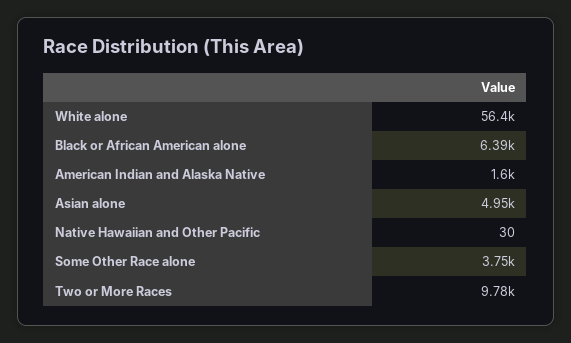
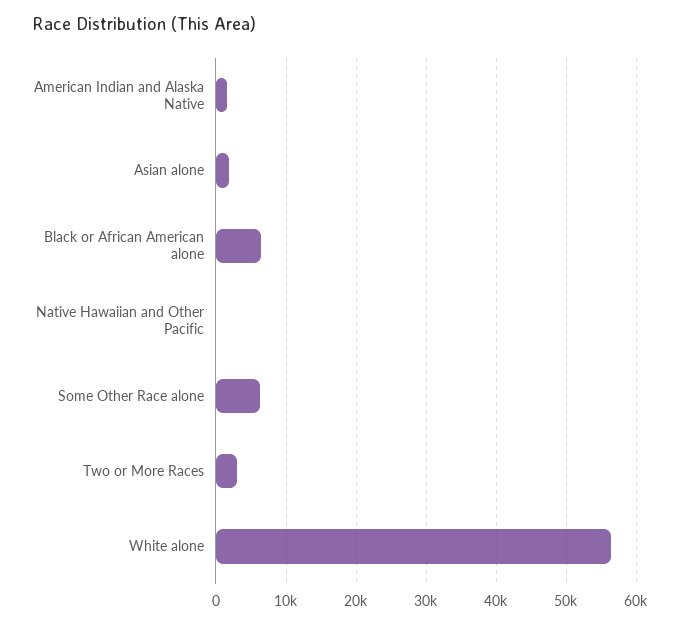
Asian alone: 4950 -> 2000
Some Other Race alone: 3750 -> 6000
Two or More Races: 9780 -> 3000

